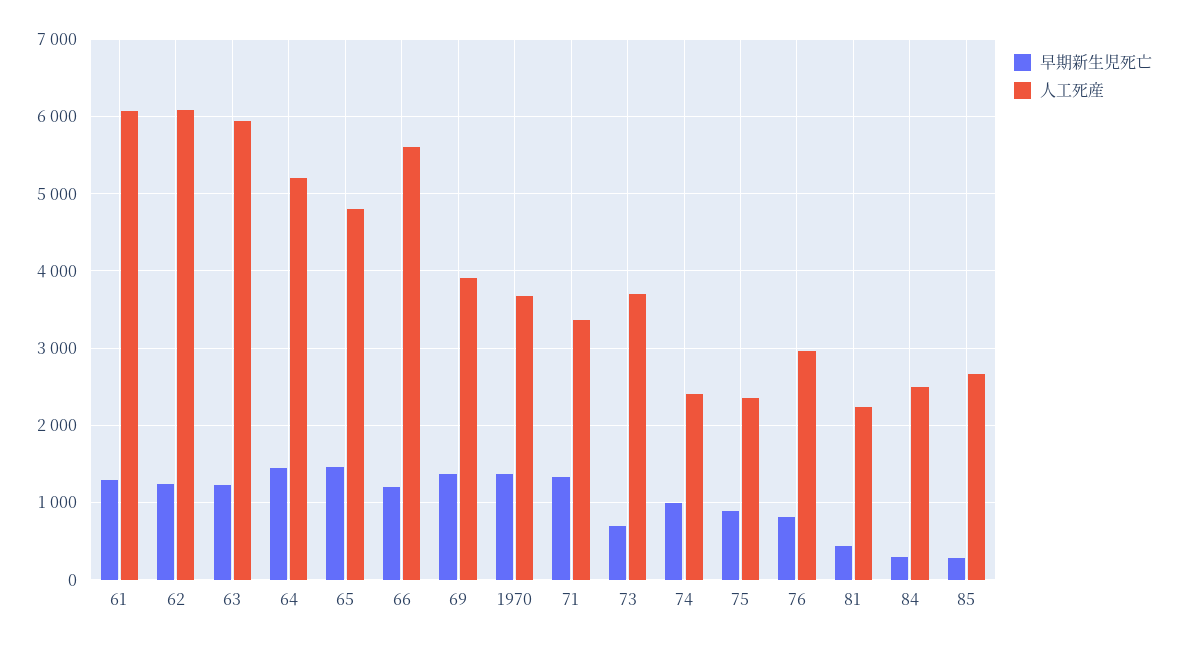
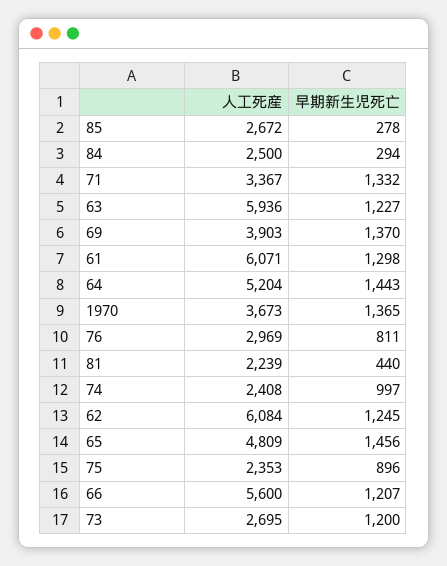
早期新生児死亡, 73: 700 -> 1200
人工死産, 73: 3700 -> 2695

